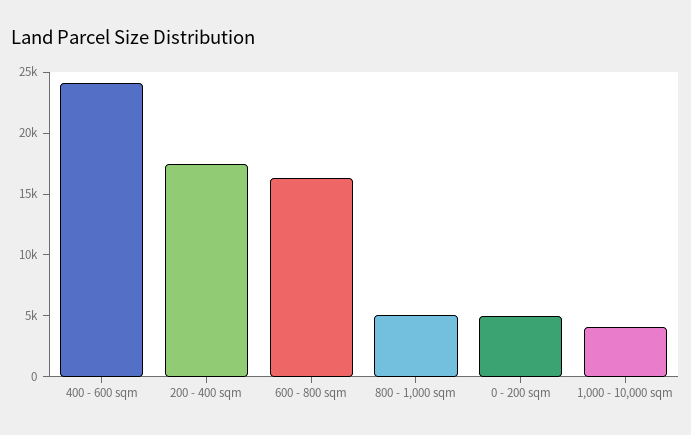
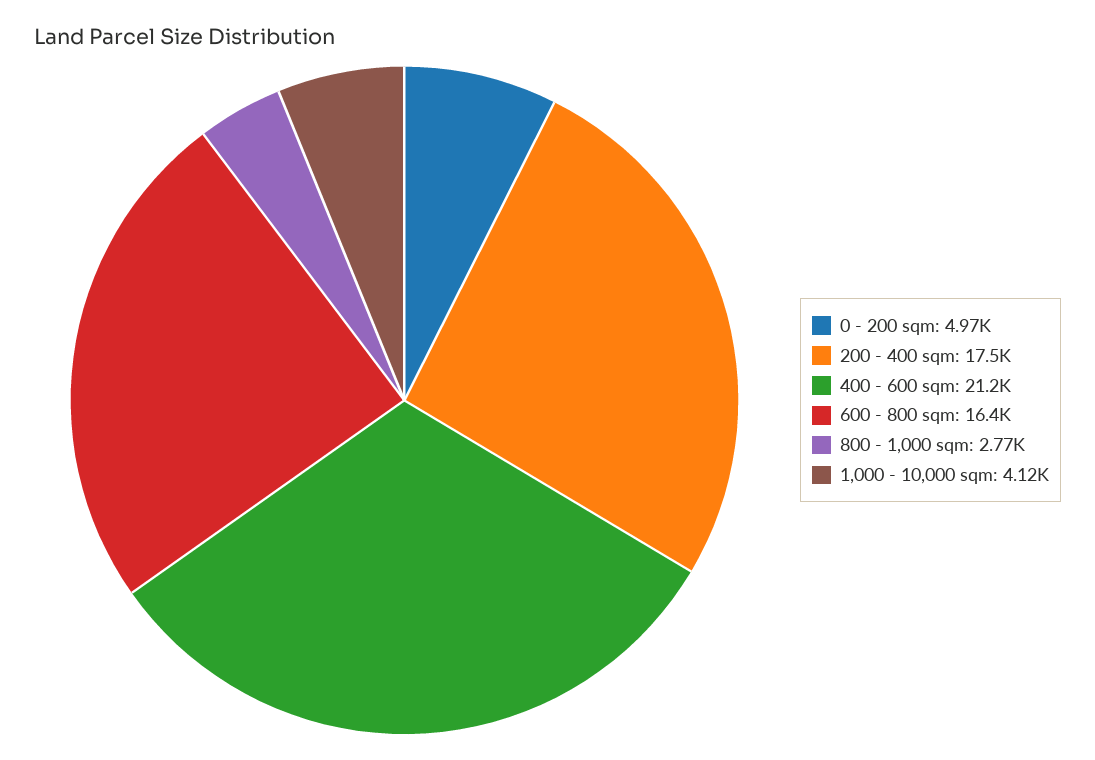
400 - 600 sqm: 24000 -> 21200
800 - 1,000 sqm: 5000 -> 2770

